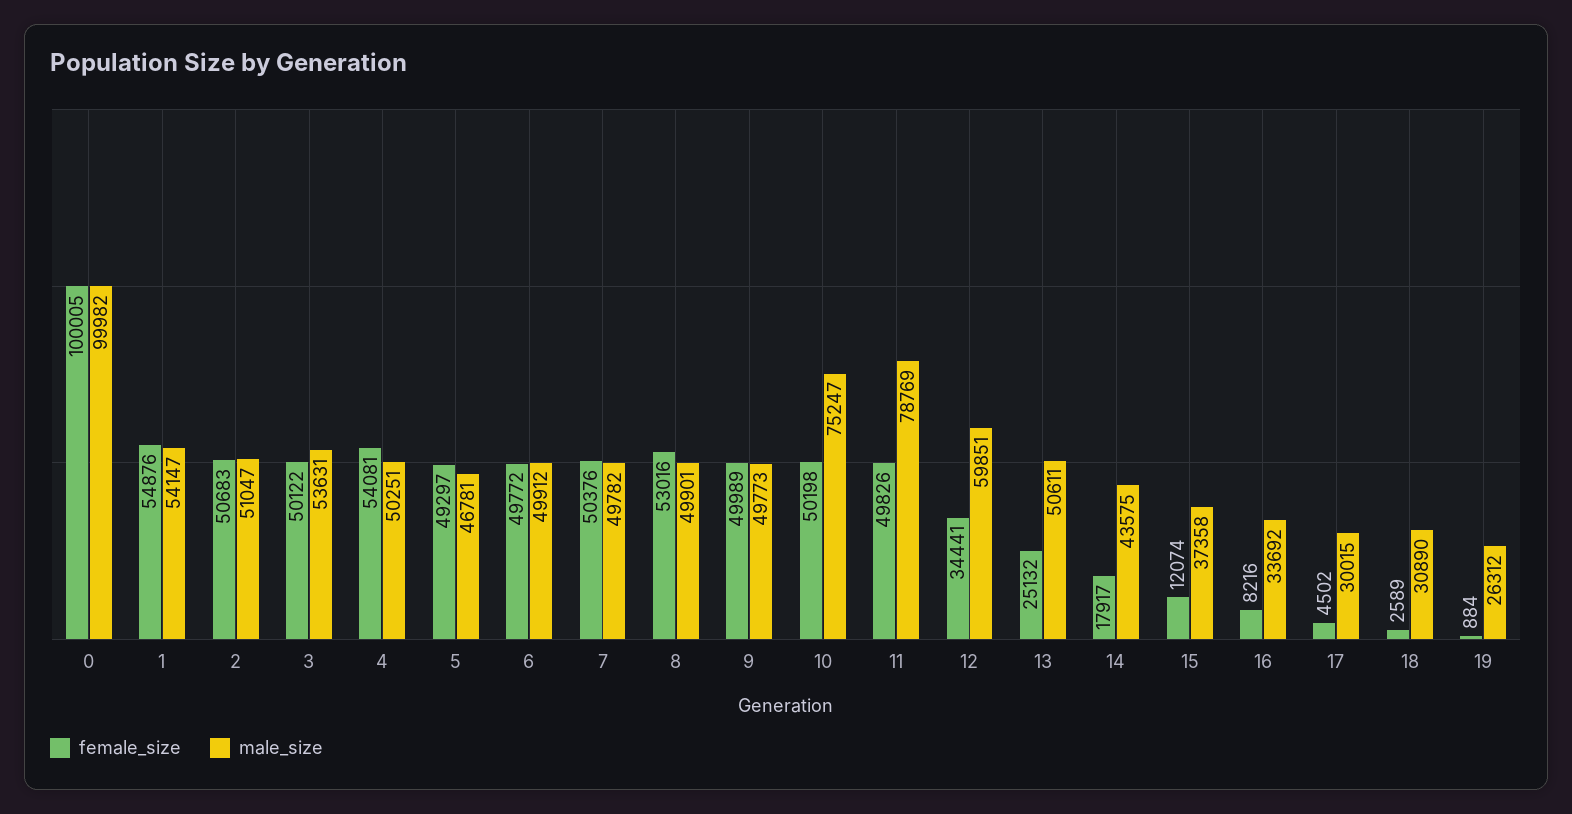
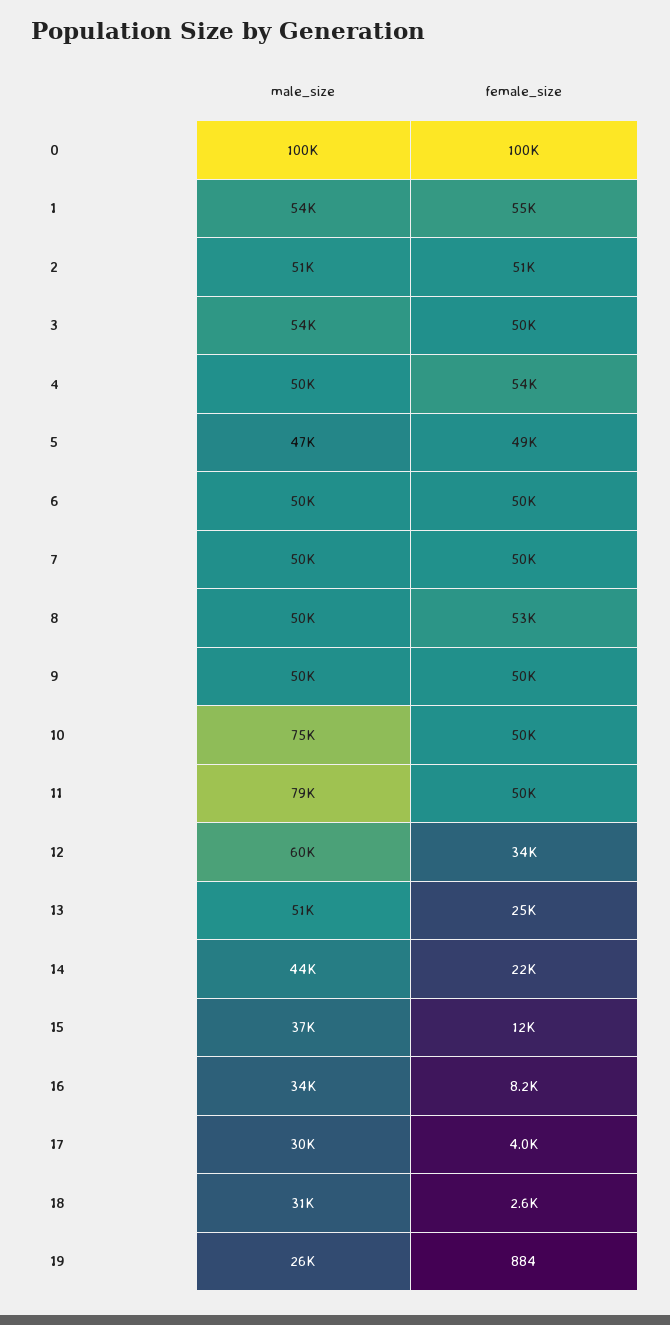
female_size, 14: 17917 -> 22000
female_size, 17: 4502 -> 4000

